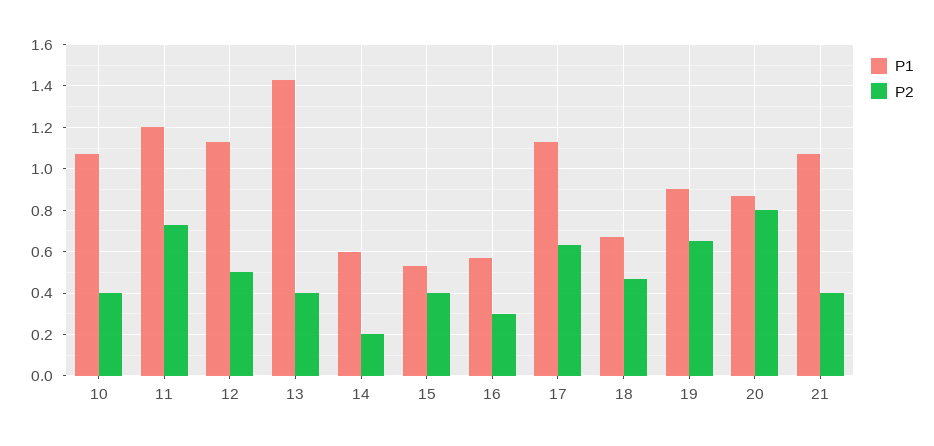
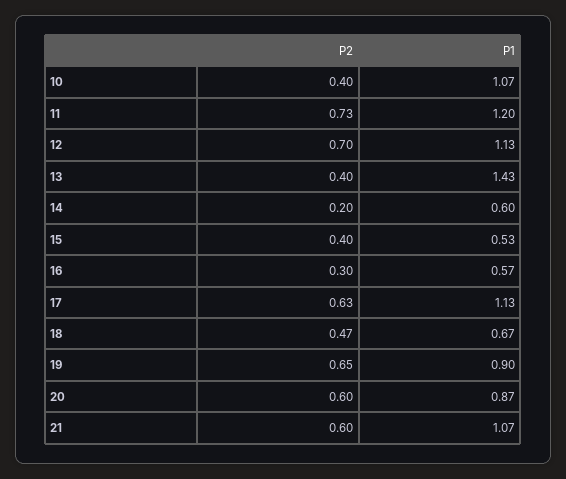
P2, 12: 0.5 -> 0.7
P2, 20: 0.8 -> 0.6
P2, 21: 0.4 -> 0.6

